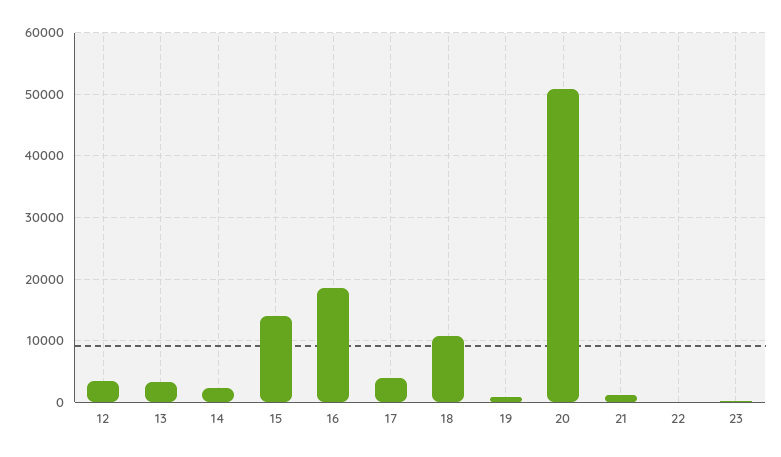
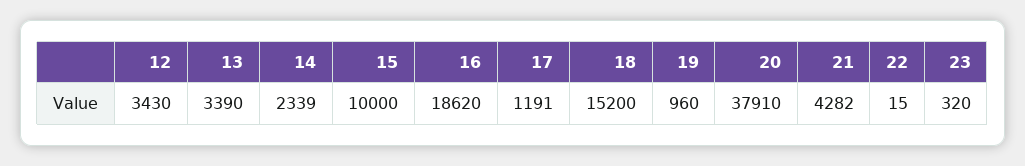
15: 14000 -> 10000
17: 4000 -> 1191
18: 11000 -> 15200
20: 51000 -> 37910
21: 1000 -> 4282

